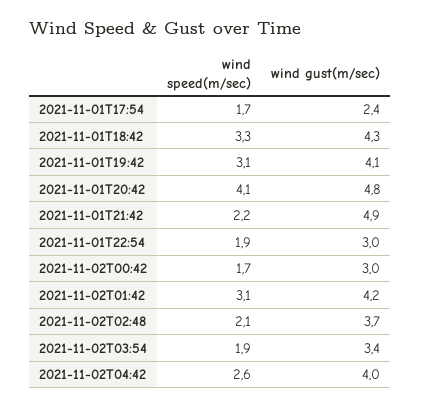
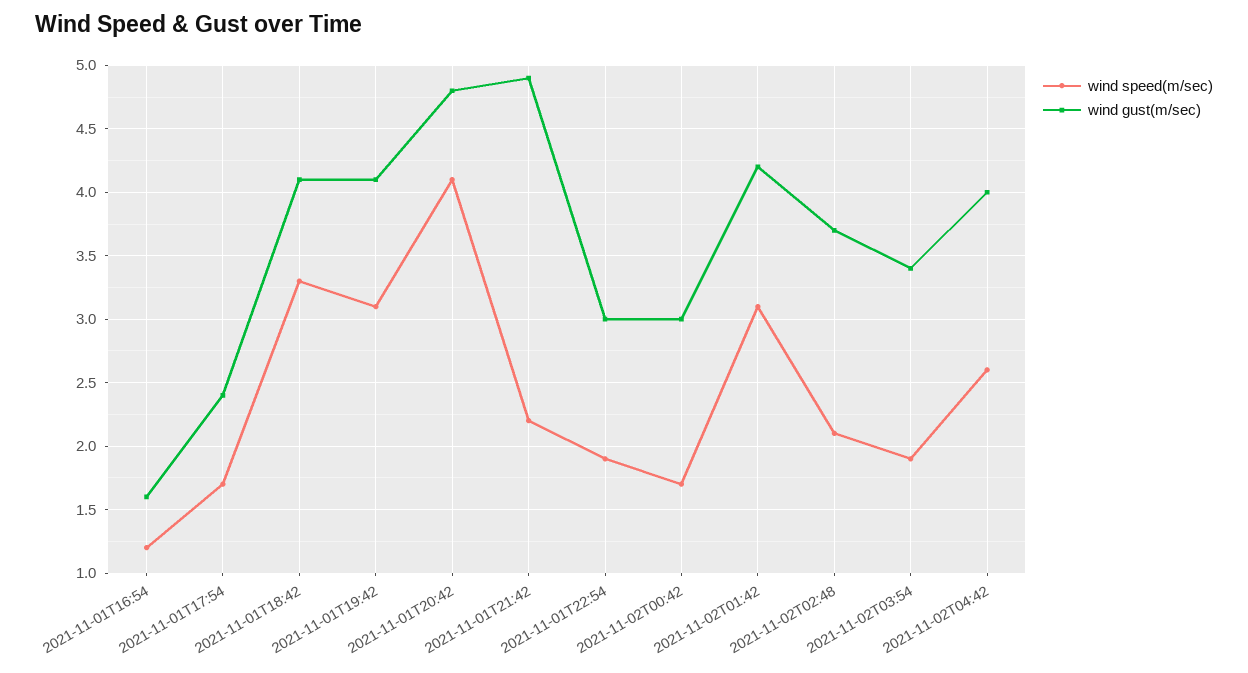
wind gust(m/sec), 2021-11-01T18:42: 4.3 -> 4.1
wind speed(m/sec), 2021-11-01T16:54: none -> 1.2
wind gust(m/sec), 2021-11-01T16:54: none -> 1.6

